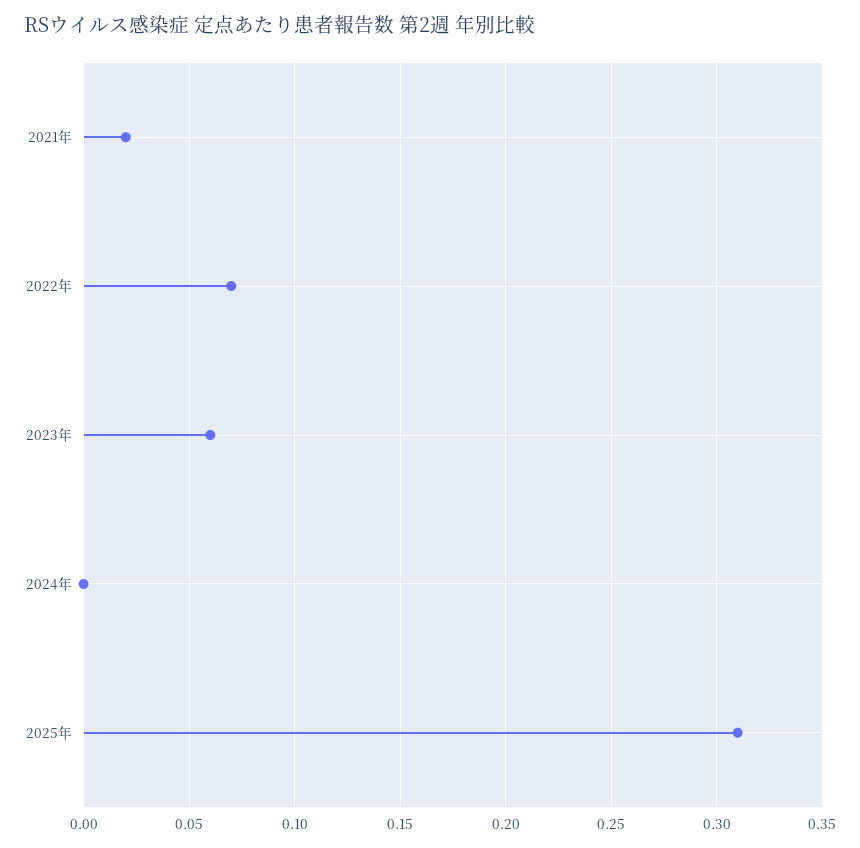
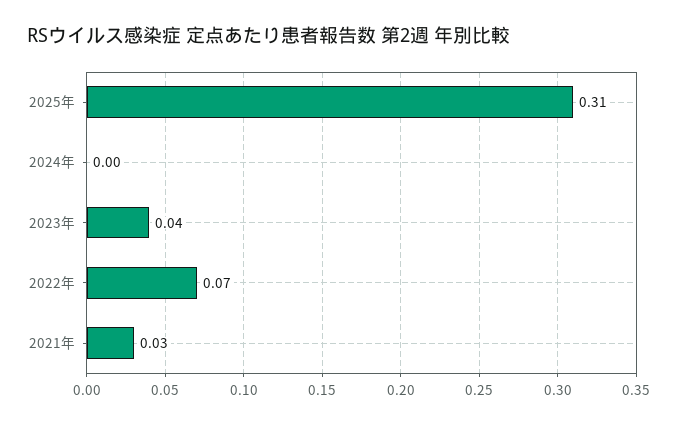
2021年: 0.02 -> 0.03
2023年: 0.06 -> 0.04

